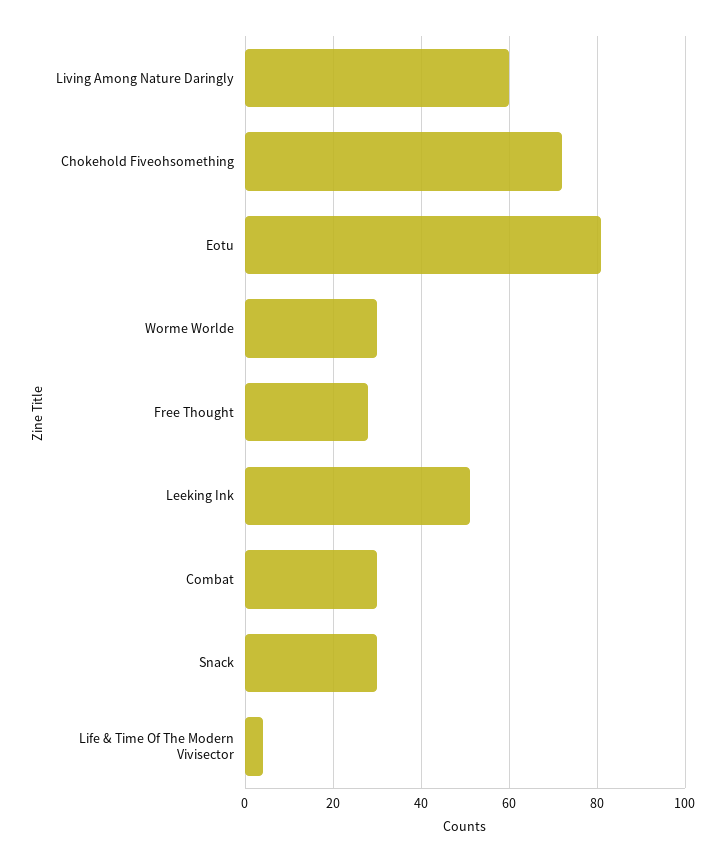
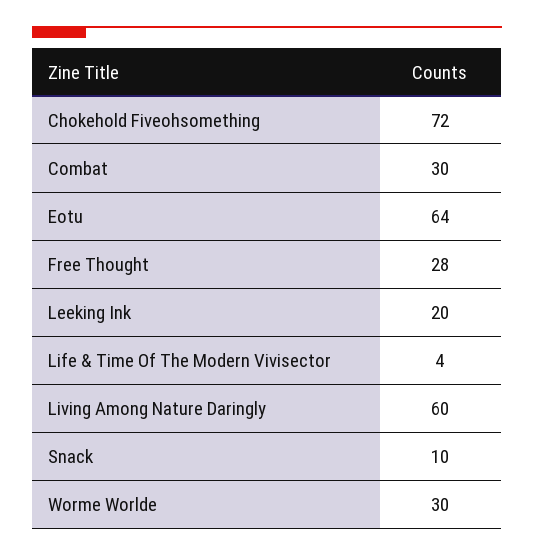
Eotu: 80 -> 64
Leeking Ink: 50 -> 20
Snack: 30 -> 10

